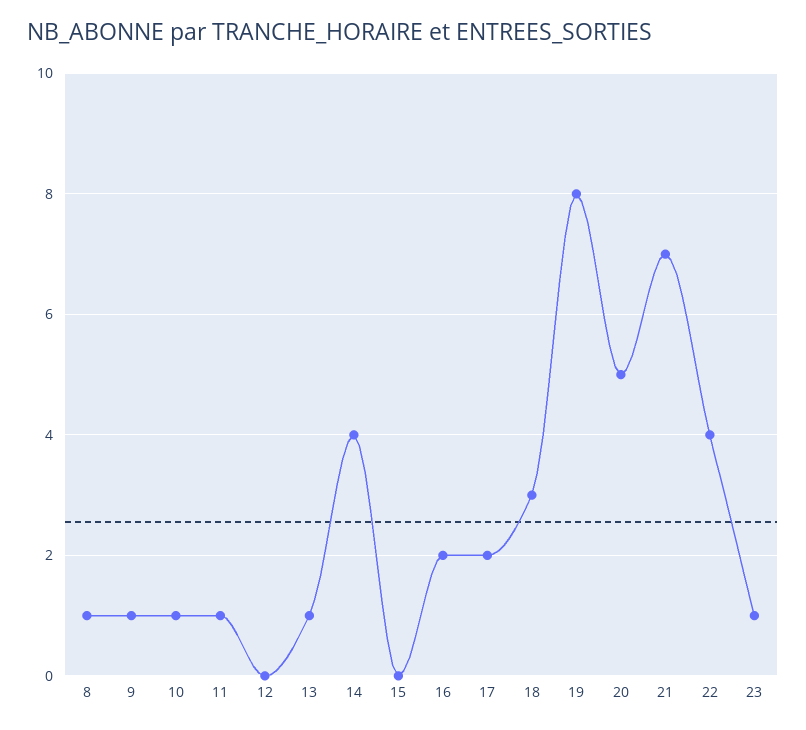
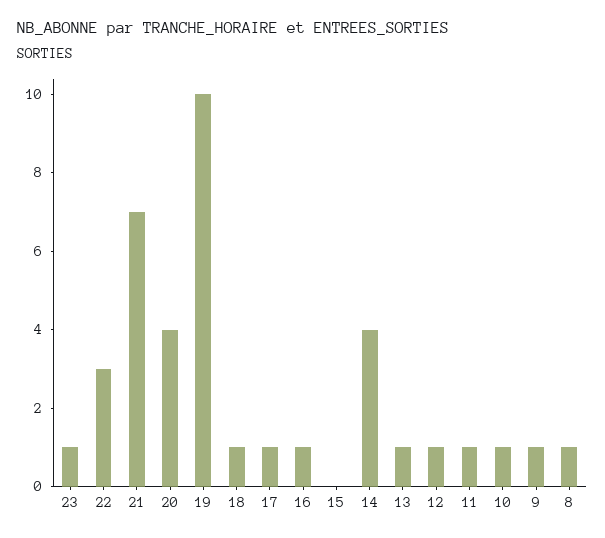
12: 0 -> 1
16: 2 -> 1
17: 2 -> 1
18: 3 -> 1
19: 8 -> 10
20: 5 -> 4
22: 4 -> 3

